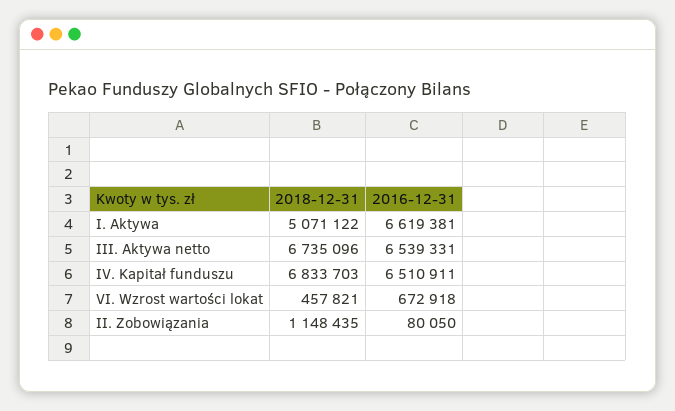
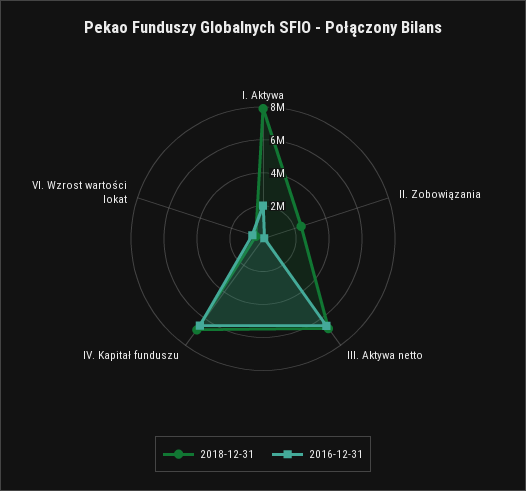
2018-12-31, I. Aktywa: 5071122 -> 8000000
2016-12-31, I. Aktywa: 6619381 -> 2000000
2018-12-31, II. Zobowiązania: 1148435 -> 2500000

